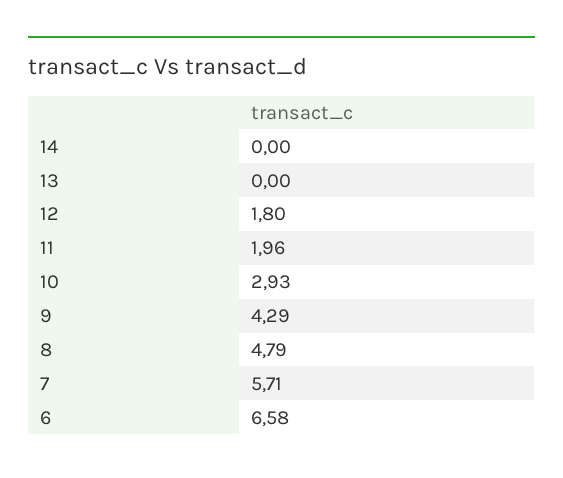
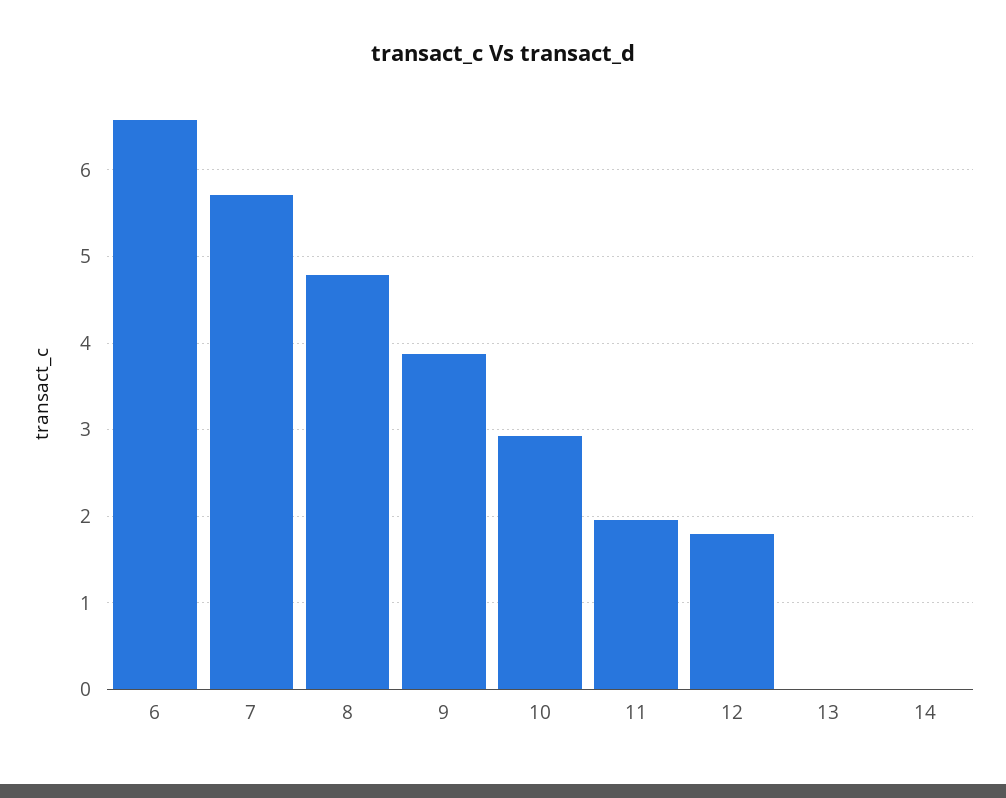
9: 4.29 -> 3.9

